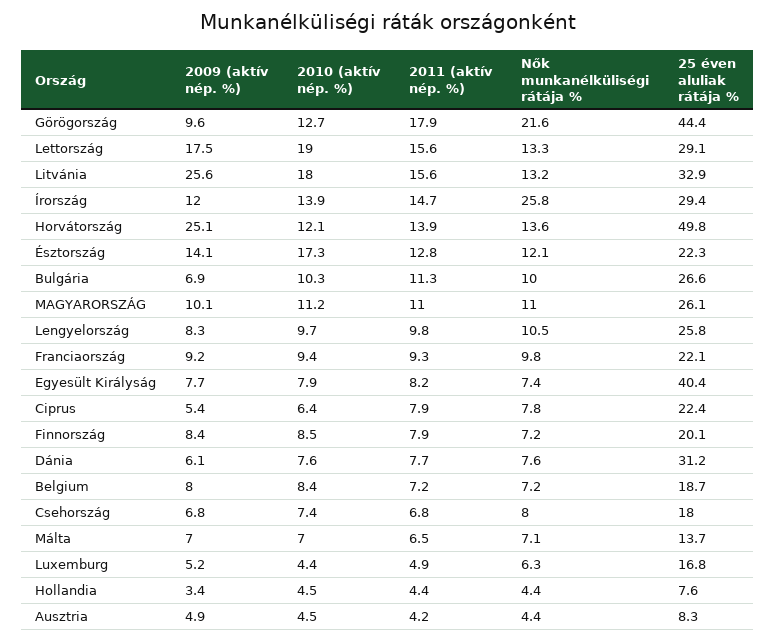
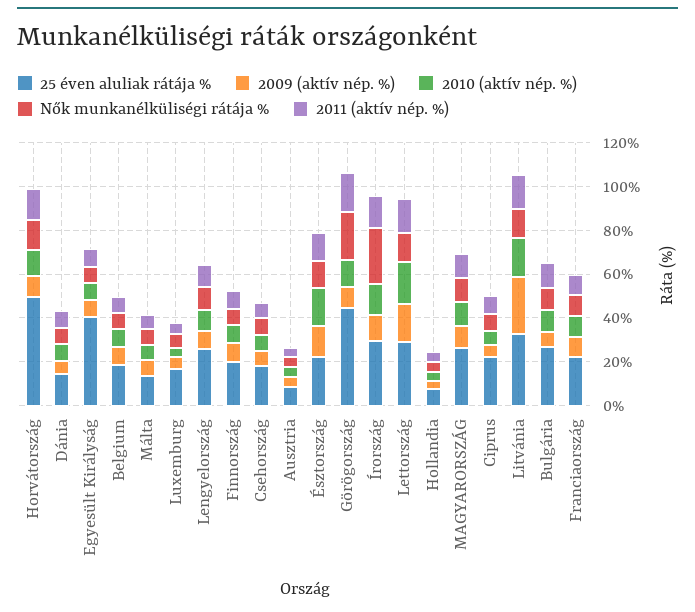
2009 (aktív nép. %), Horvátország: 25.1 -> 10
25 éven aluliak rátája %, Dánia: 31.2 -> 15

